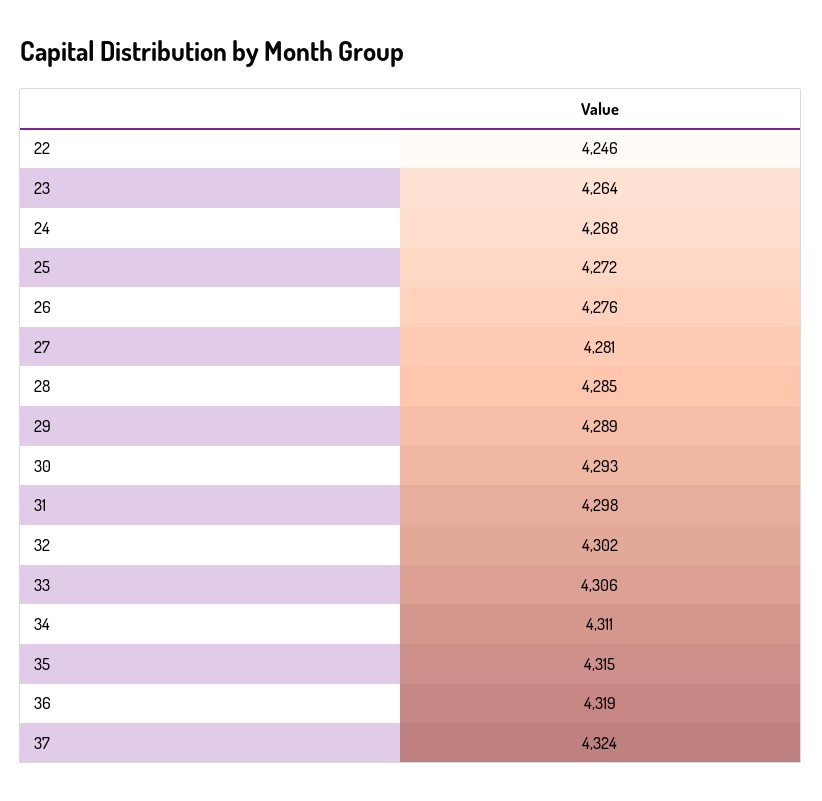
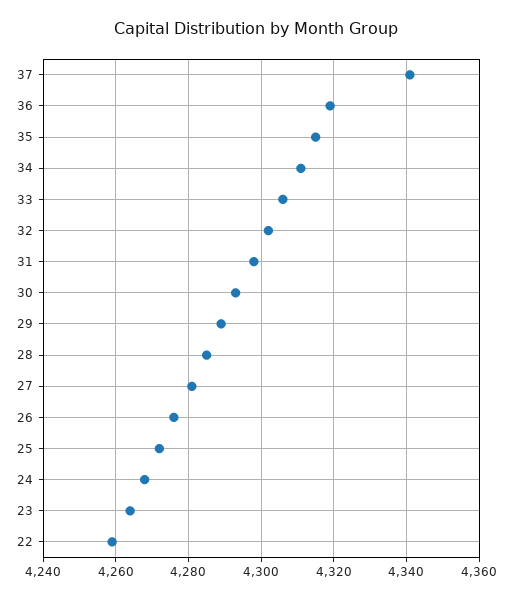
22: 4246 -> 4260
37: 4324 -> 4340

